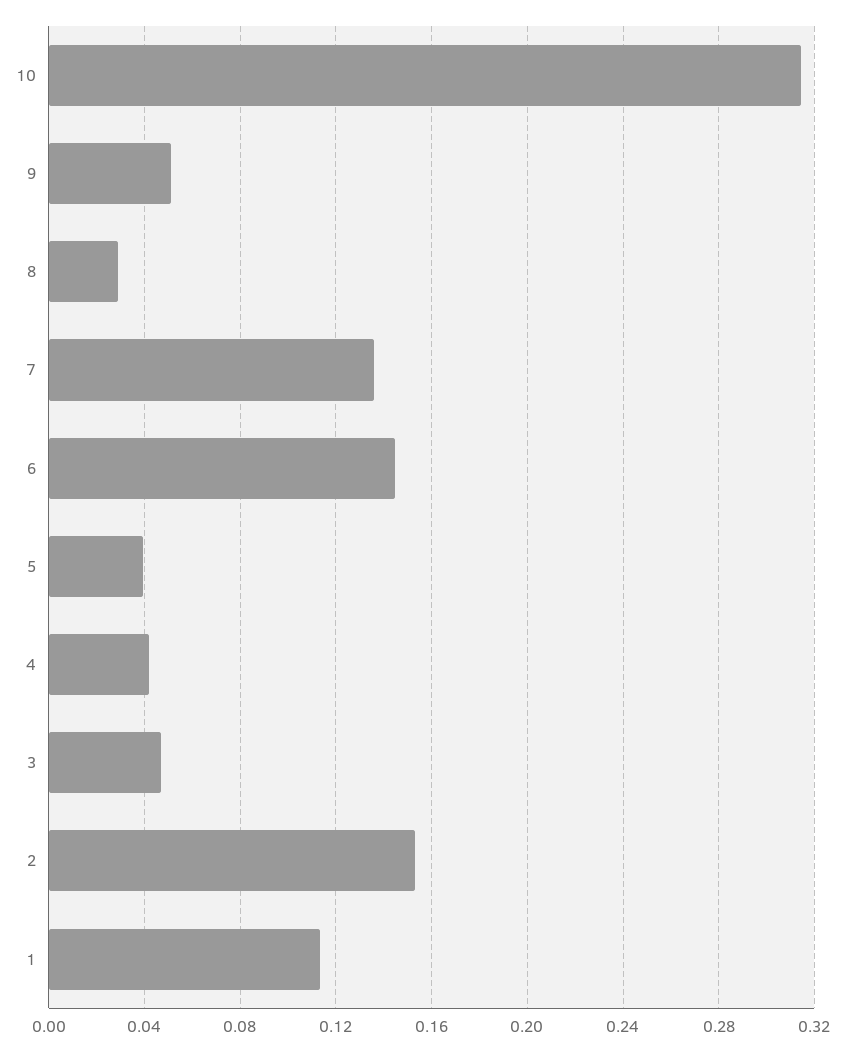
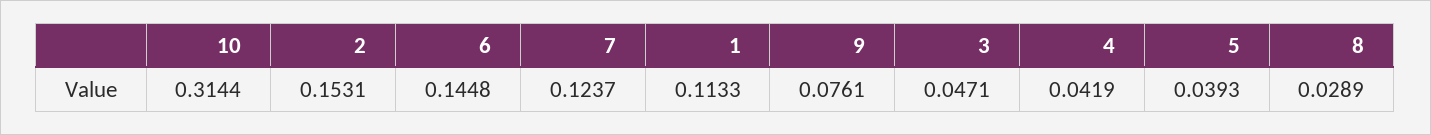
9: 0.05 -> 0.0761
7: 0.135 -> 0.1237

